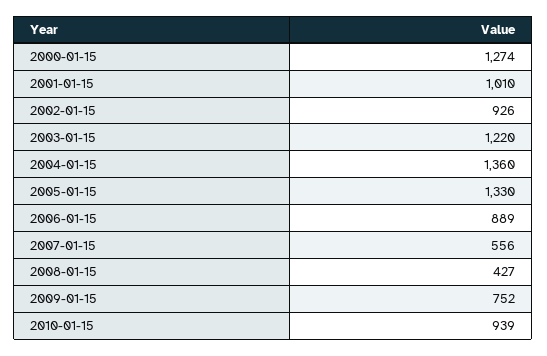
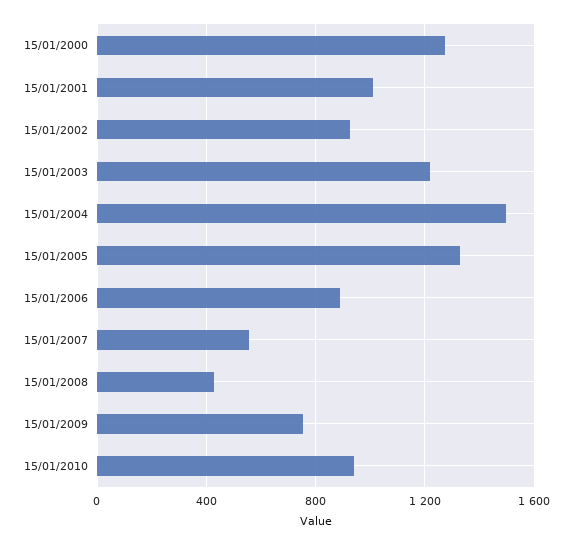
2004-01-15: 1360 -> 1500

